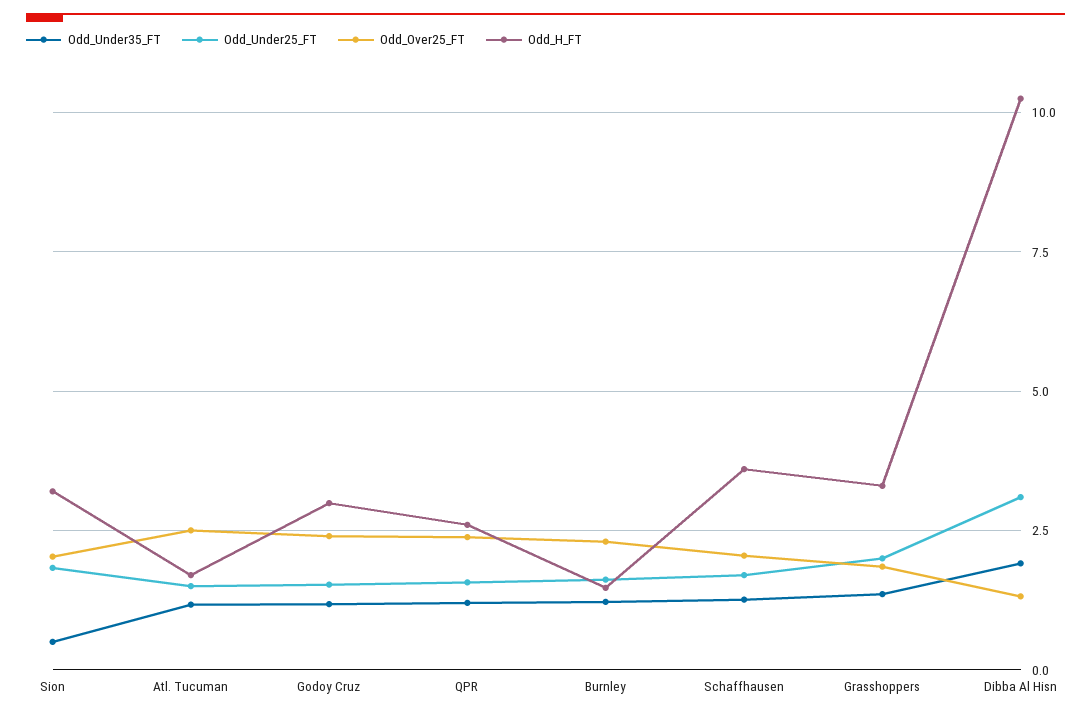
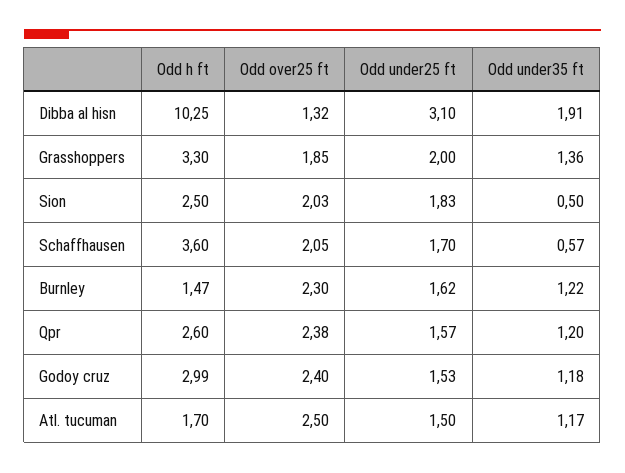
Odd_H_FT, Sion: 3.25 -> 2.5
Odd_Under35_FT, Schaffhausen: 1.25 -> 0.57

